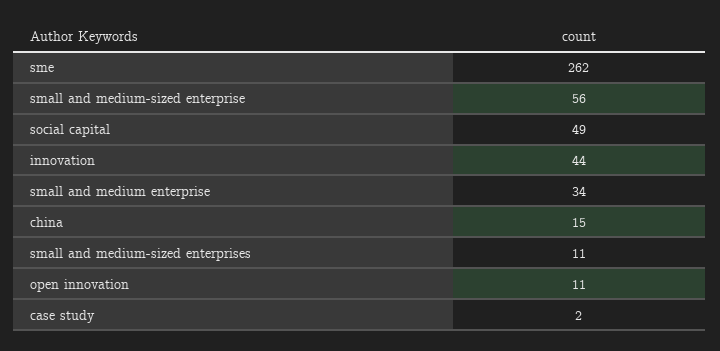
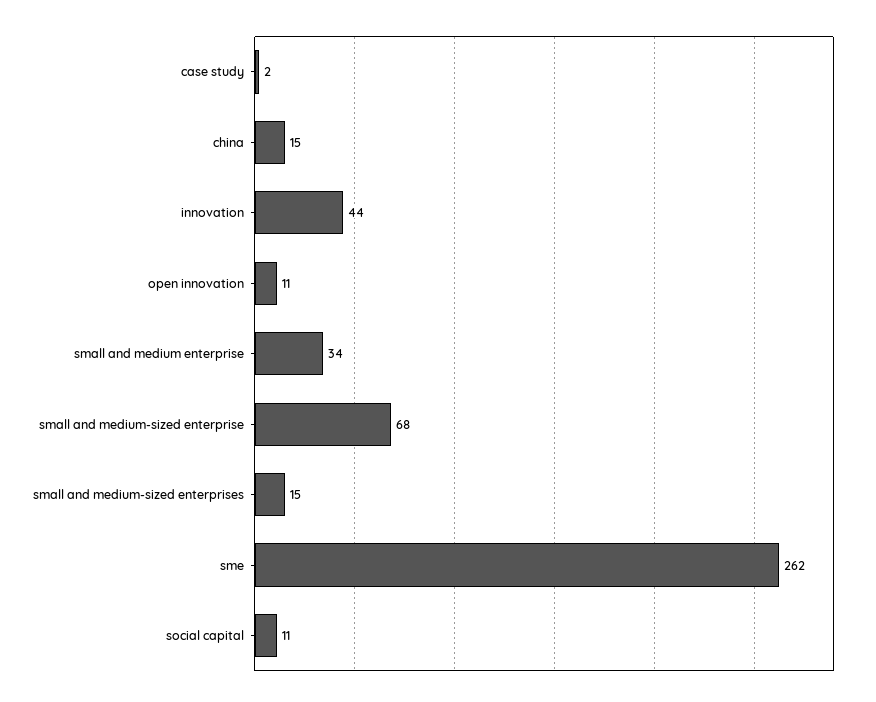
small and medium-sized enterprise: 56 -> 68
social capital: 49 -> 11
small and medium-sized enterprises: 11 -> 15

